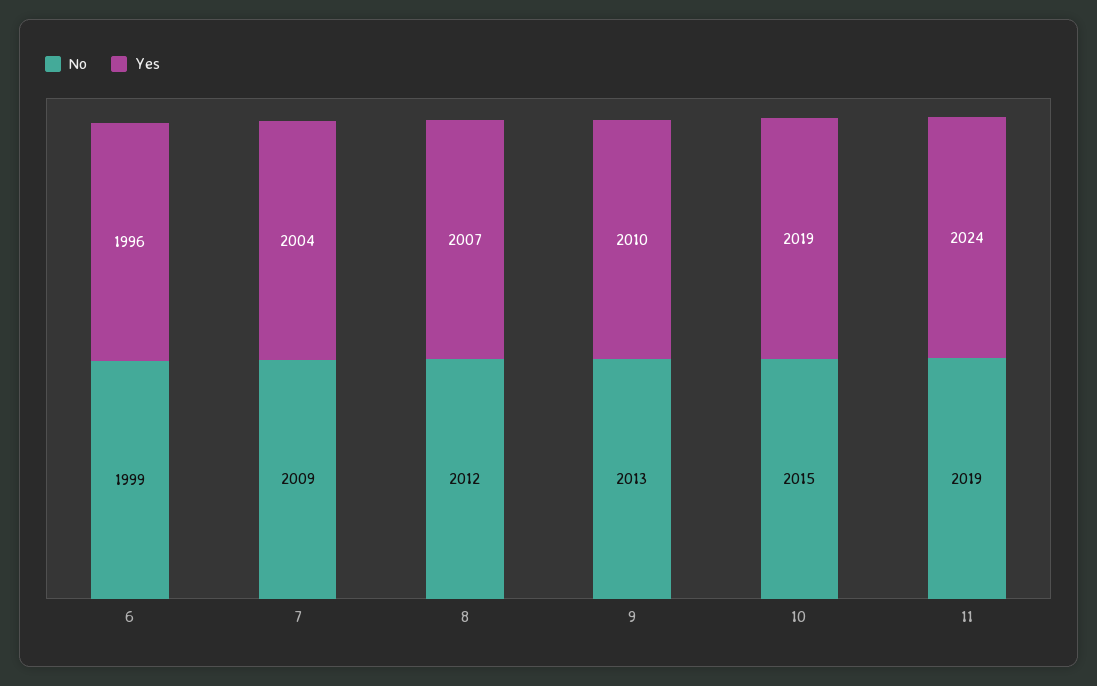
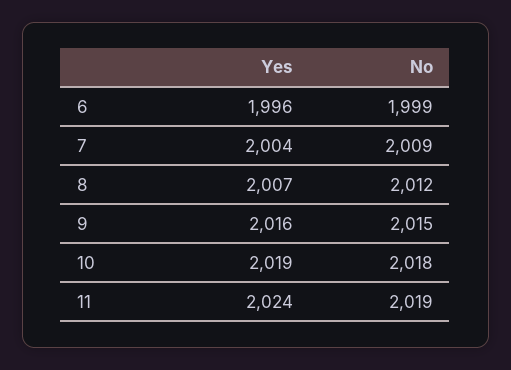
No, 9: 2013 -> 2015
Yes, 9: 2010 -> 2016
No, 10: 2015 -> 2018

